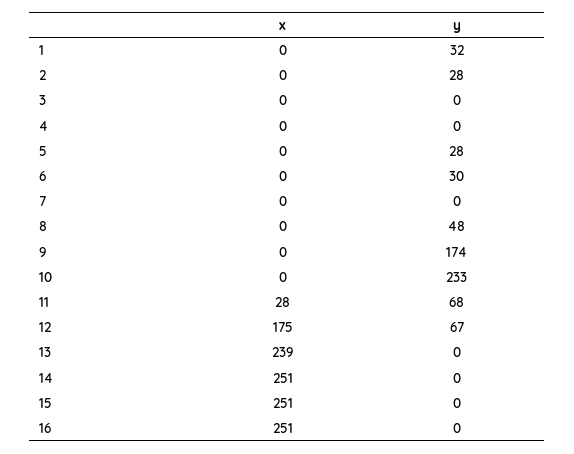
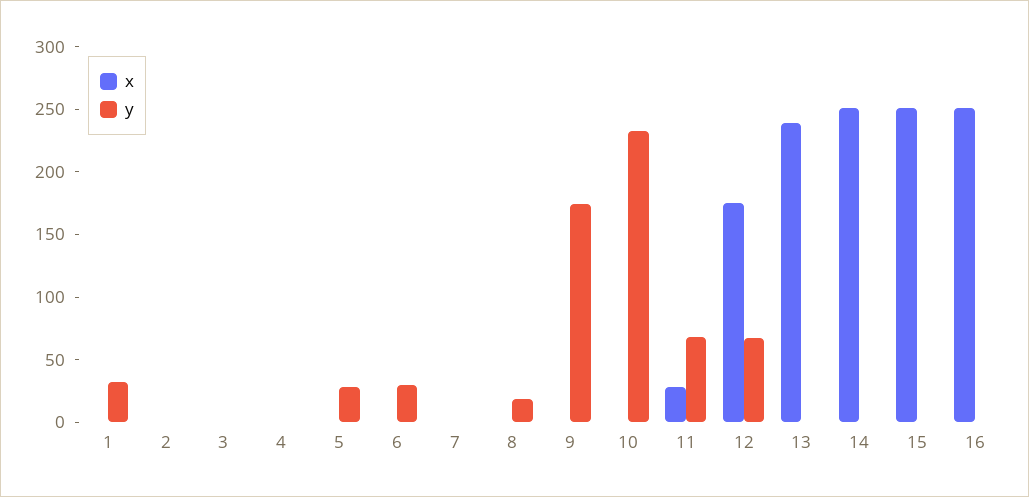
y, 2: 28 -> 0
y, 8: 48 -> 20

